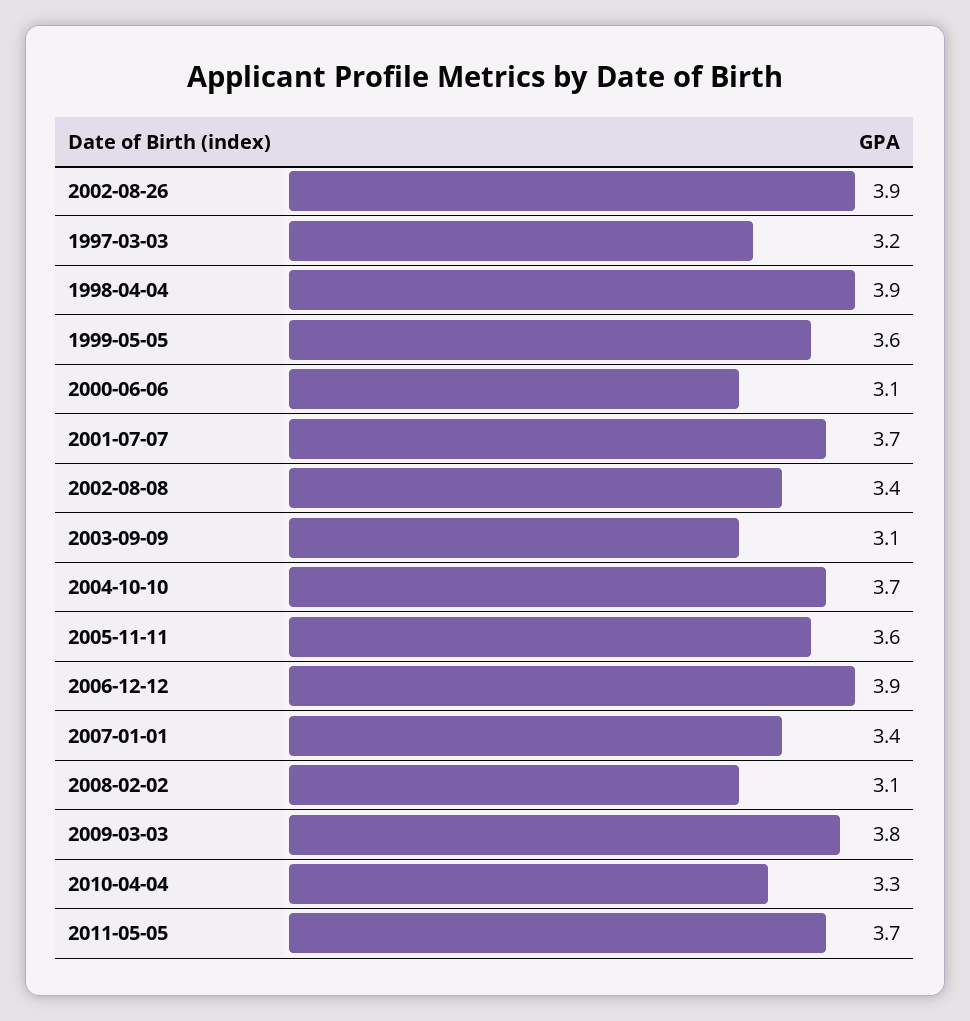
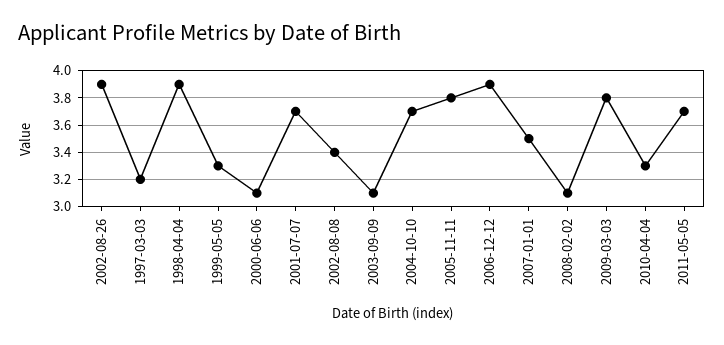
1999-05-05: 3.6 -> 3.3
2005-11-11: 3.6 -> 3.8
2007-01-01: 3.4 -> 3.5

